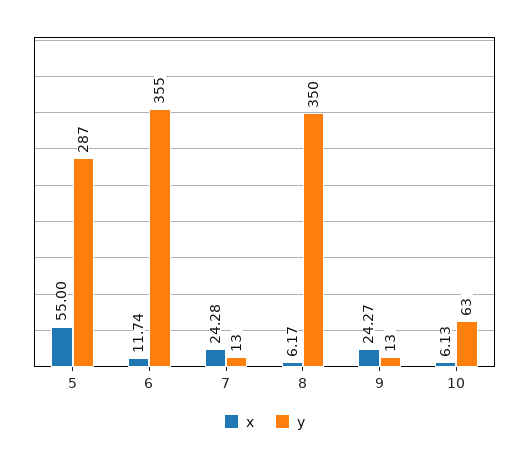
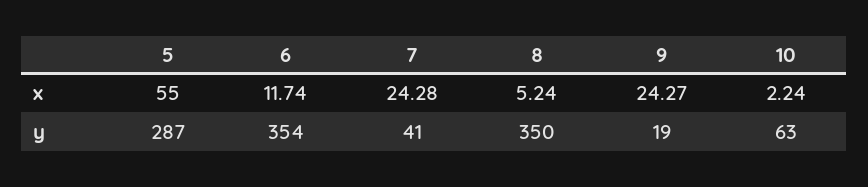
y, 6: 355 -> 354
y, 7: 13 -> 41
x, 8: 6.17 -> 5.24
y, 9: 13 -> 19
x, 10: 6.13 -> 2.24

